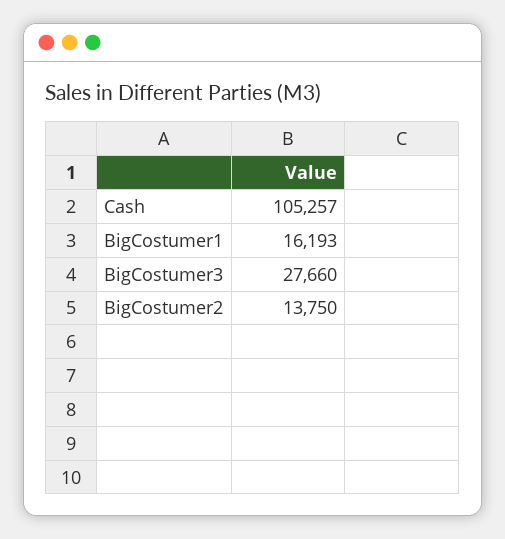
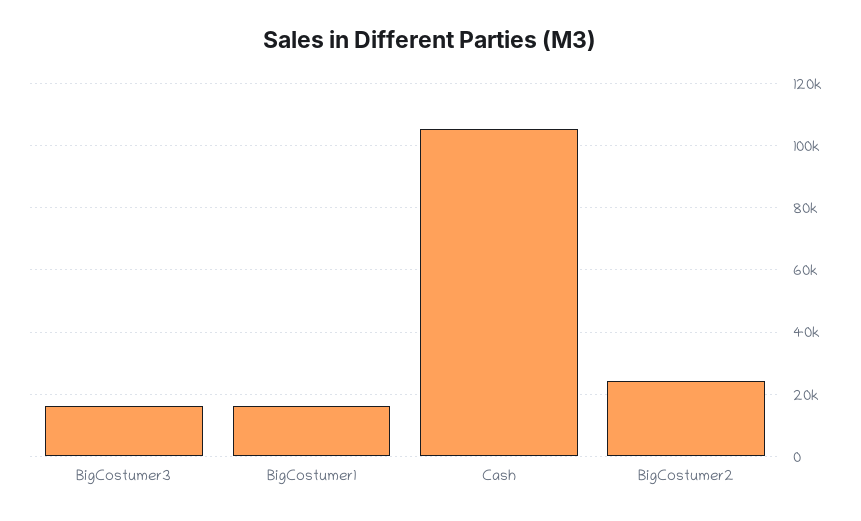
BigCostumer3: 27660 -> 16000
BigCostumer2: 13750 -> 24000

